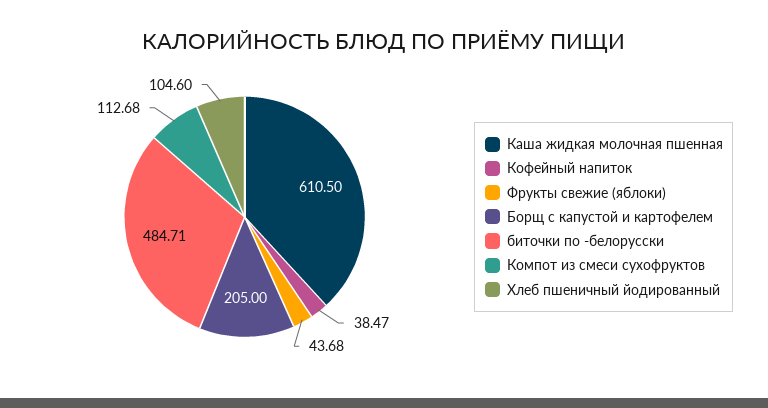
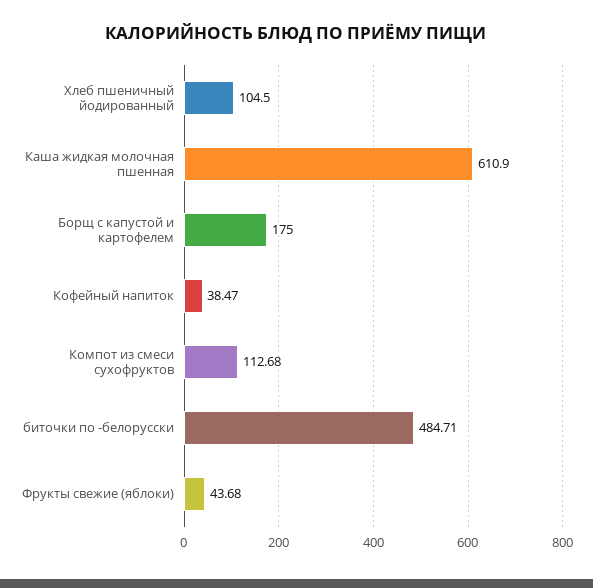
Каша жидкая молочная пшенная: 610.5 -> 610.9
Борщ с капустой и картофелем: 205 -> 175
Хлеб пшеничный йодированный: 104.6 -> 104.5

